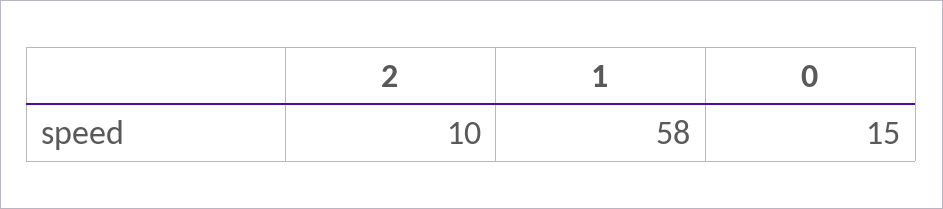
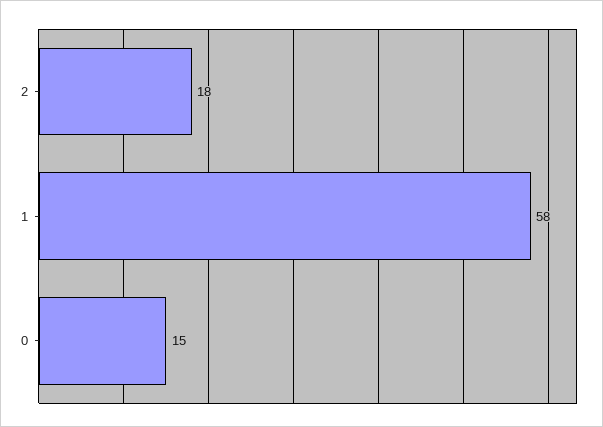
2: 10 -> 18

